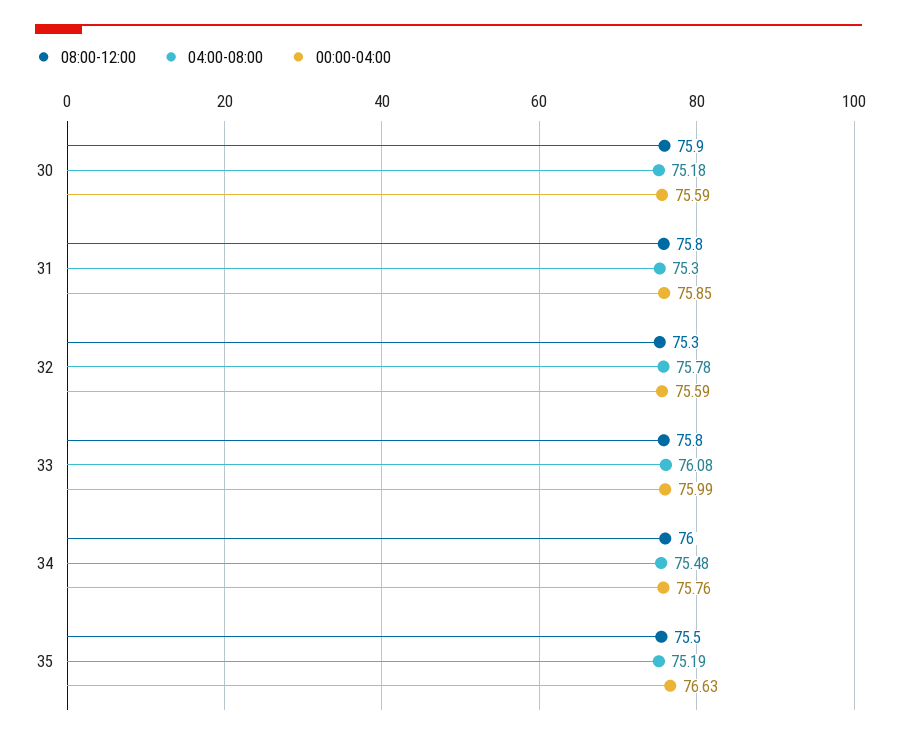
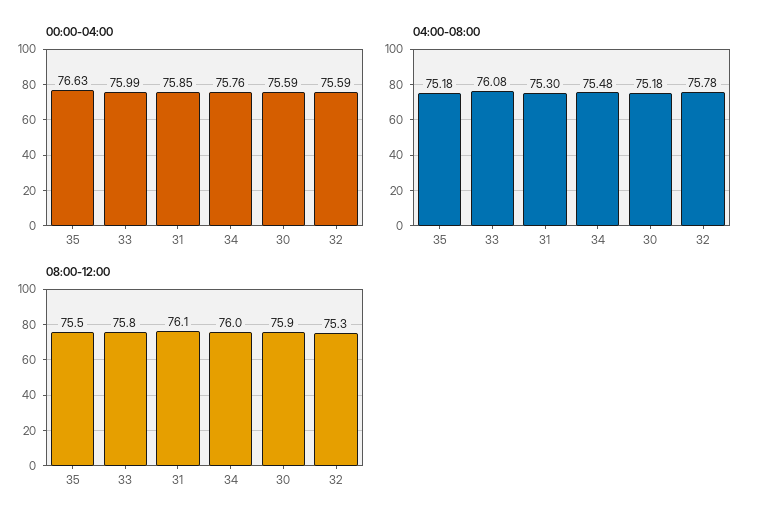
08:00-12:00, 31: 75.8 -> 76.1
04:00-08:00, 35: 75.19 -> 75.18

